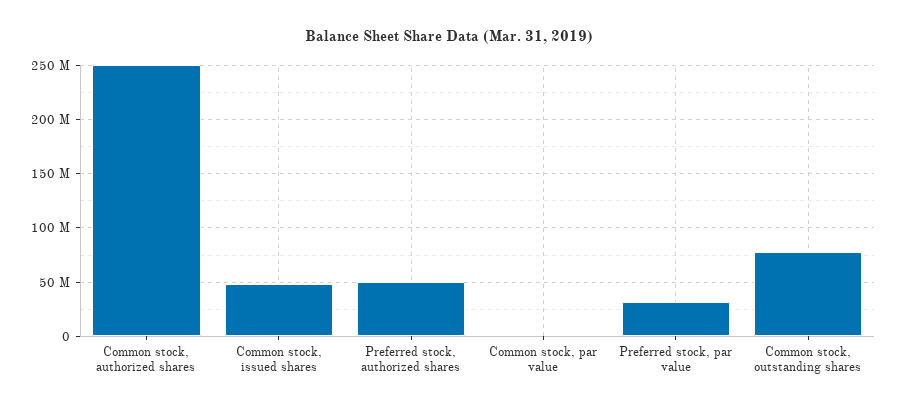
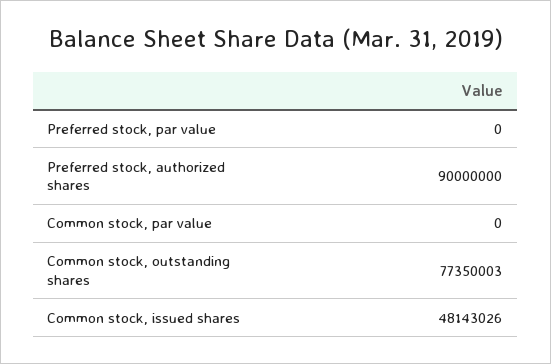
Common stock, authorized shares: 250000000 -> none
Preferred stock, authorized shares: 50000000 -> 90000000
Preferred stock, par value: 30000000 -> 0

